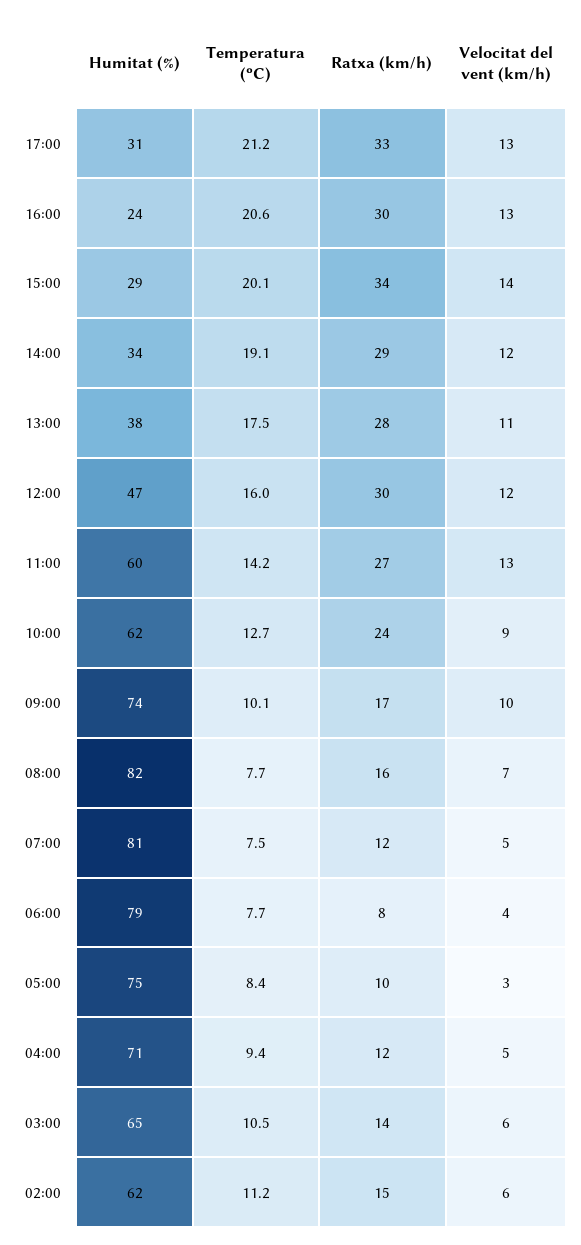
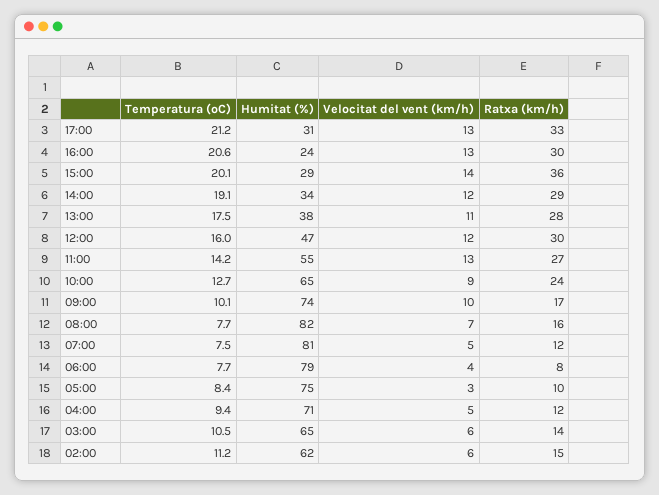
Ratxa (km/h), 15:00: 34 -> 36
Humitat (%), 11:00: 60 -> 55
Humitat (%), 10:00: 62 -> 65

